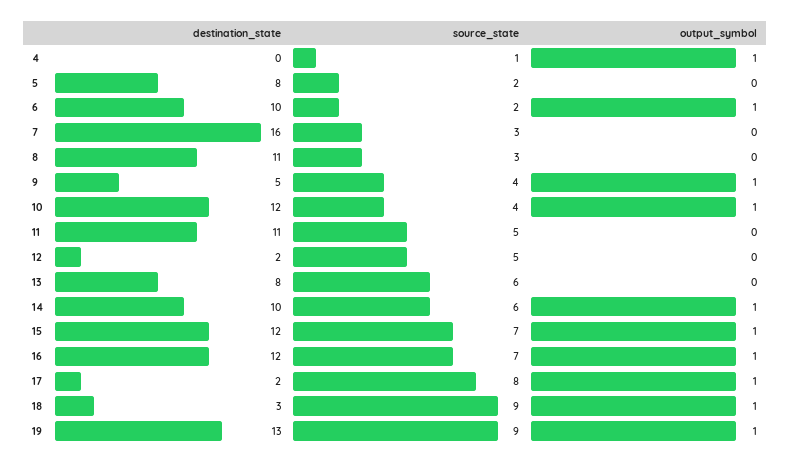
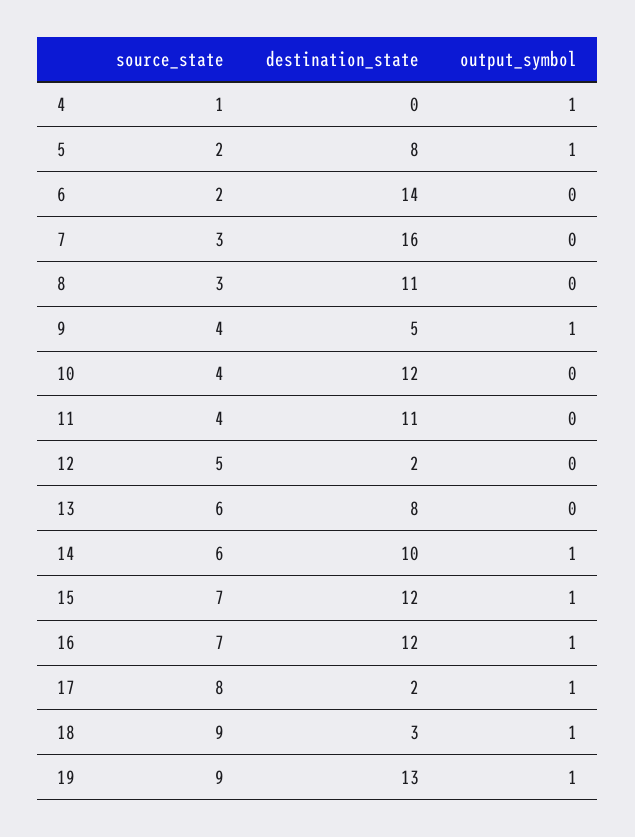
output_symbol, 5: 0 -> 1
destination_state, 6: 10 -> 14
output_symbol, 6: 1 -> 0
output_symbol, 10: 1 -> 0
source_state, 11: 5 -> 4

